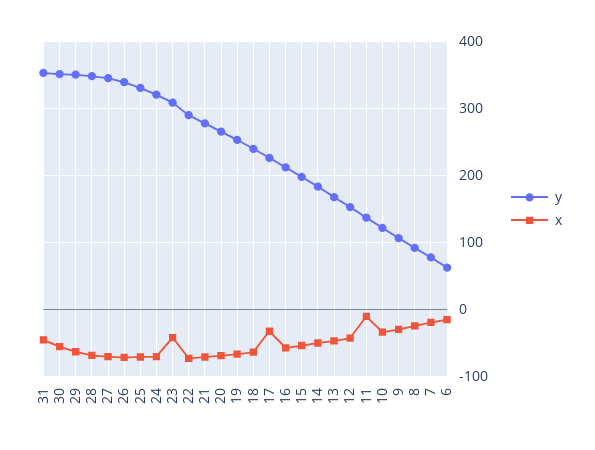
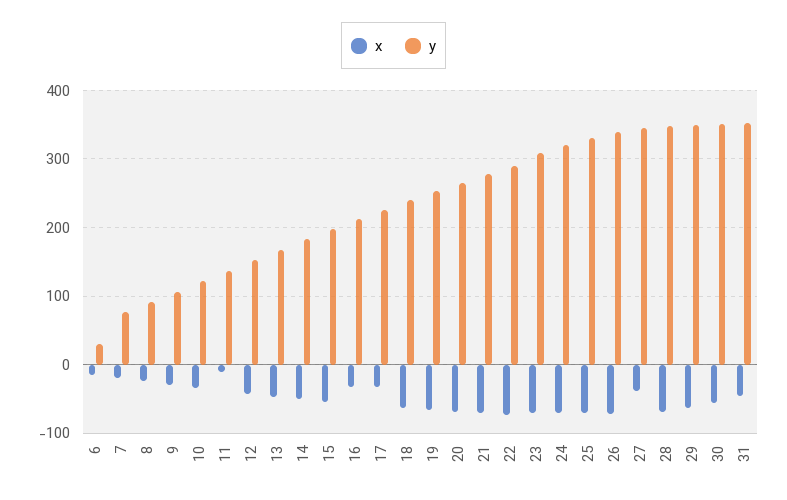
x, 27: -70 -> -40
x, 23: -40 -> -70
x, 16: -60 -> -30
y, 6: 60 -> 30

